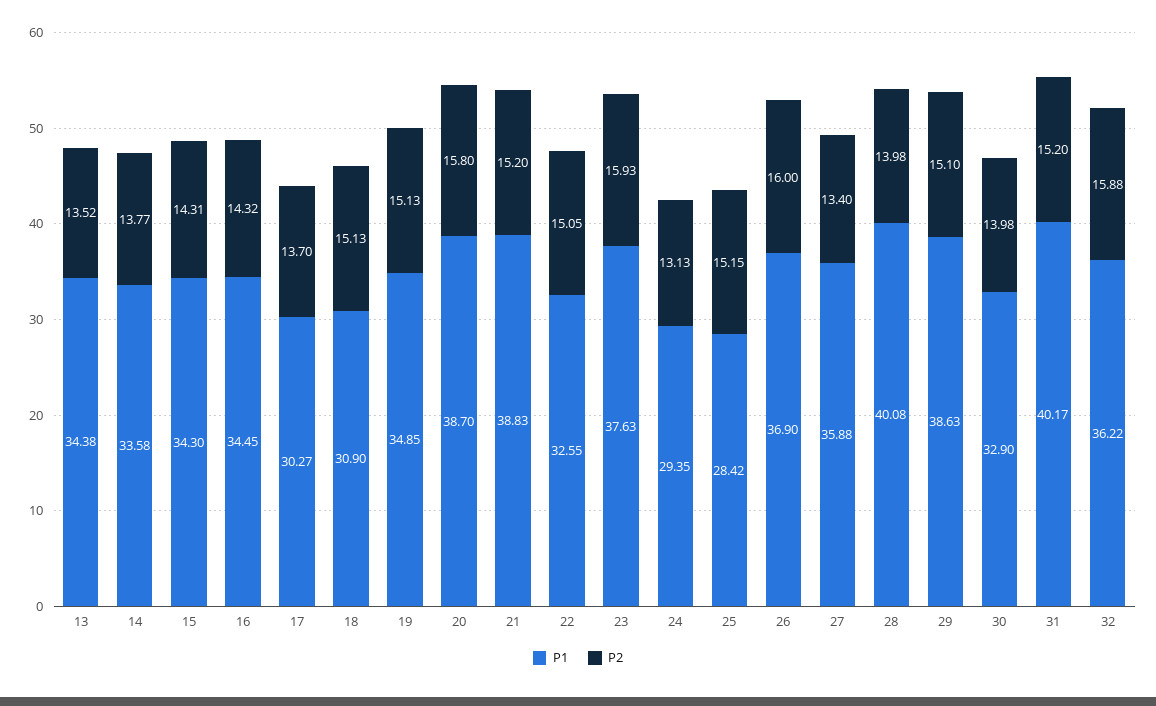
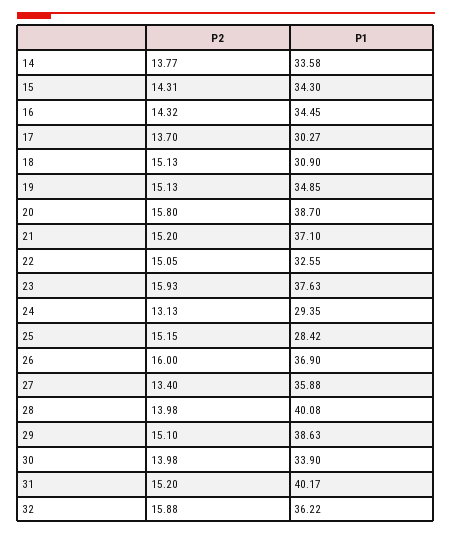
P1, 13: 34.38 -> none
P2, 13: 13.52 -> none
P1, 21: 38.83 -> 37.1
P1, 30: 32.9 -> 33.9

